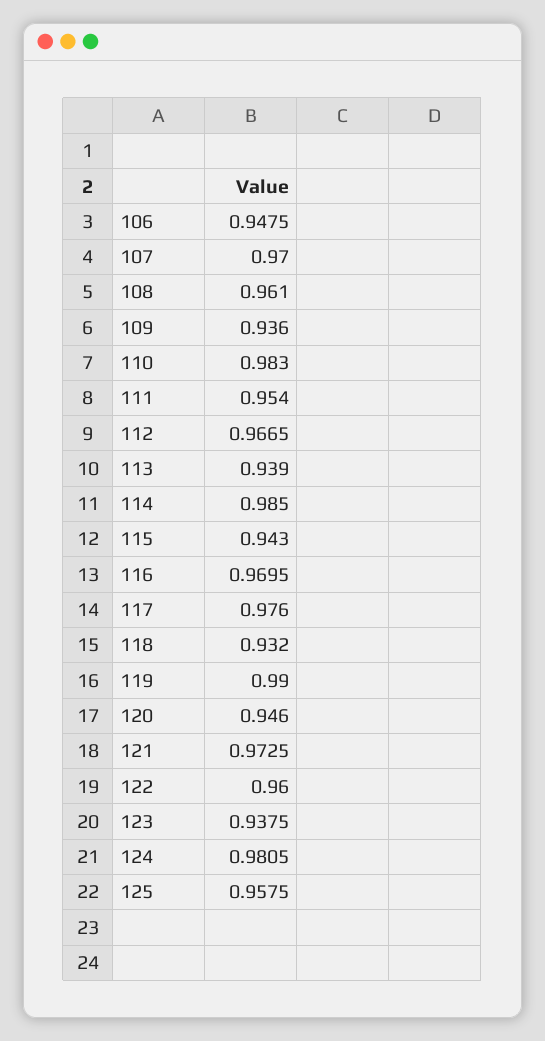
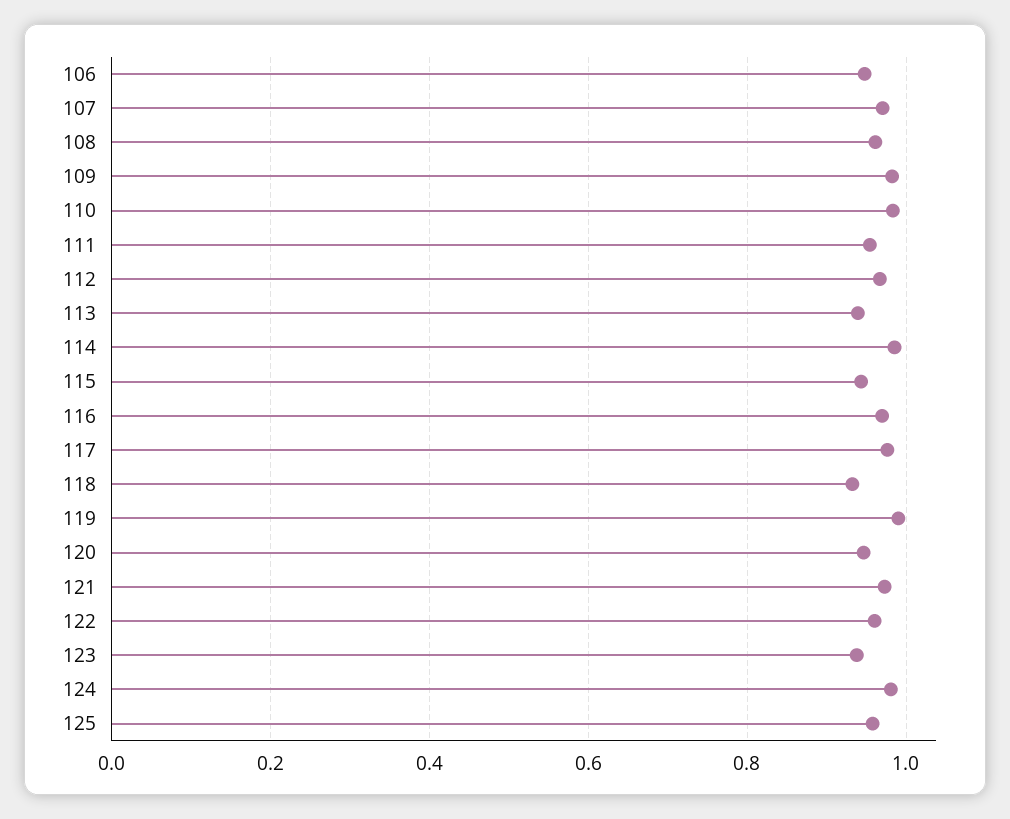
109: 0.936 -> 0.98

